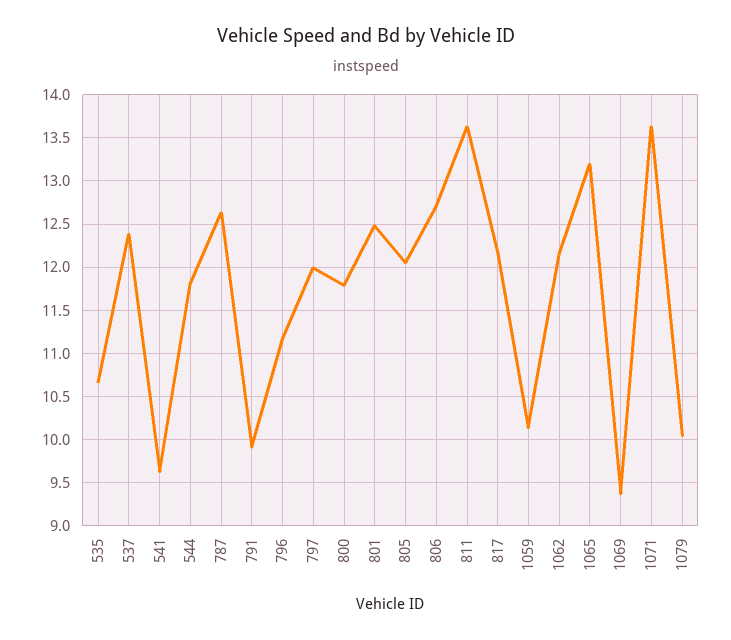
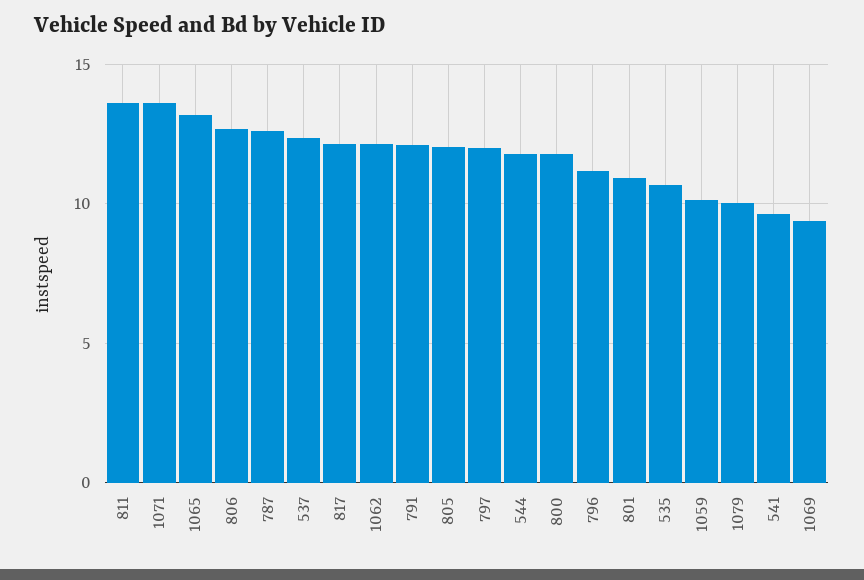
791: 9.9 -> 12
801: 12.5 -> 11

